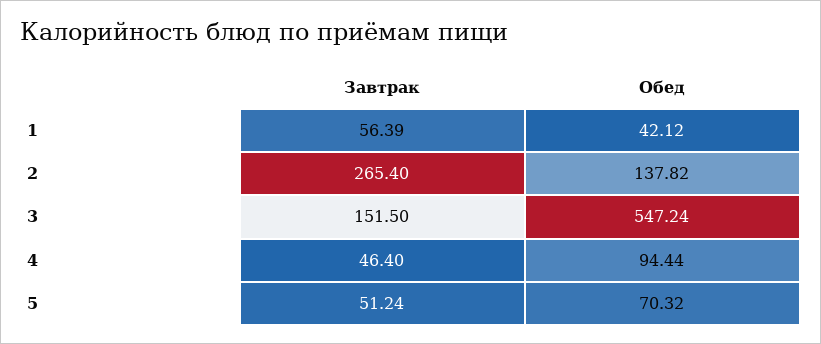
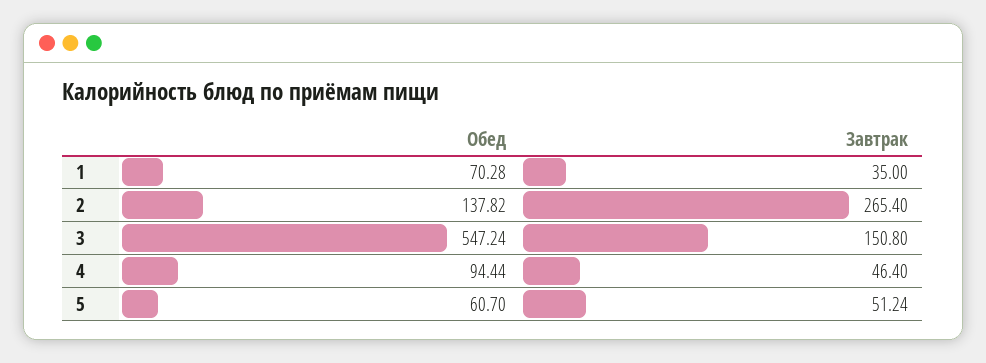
Завтрак, 1: 56.39 -> 35
Обед, 1: 42.12 -> 70.28
Завтрак, 3: 151.5 -> 150.8
Обед, 5: 70.32 -> 60.7

